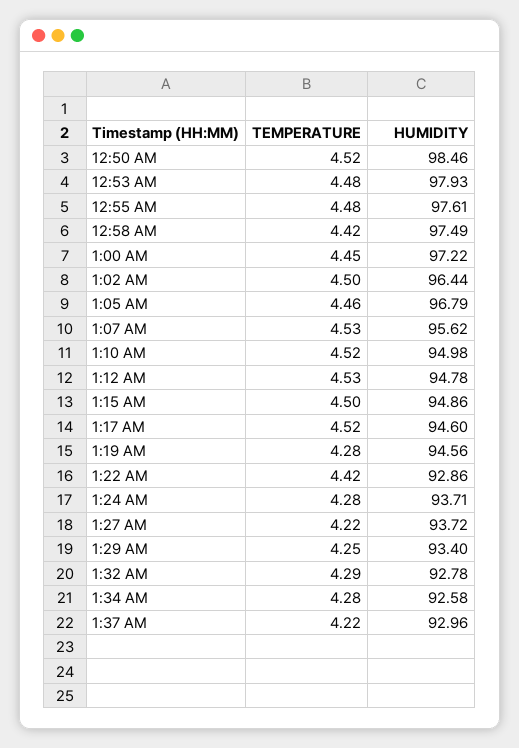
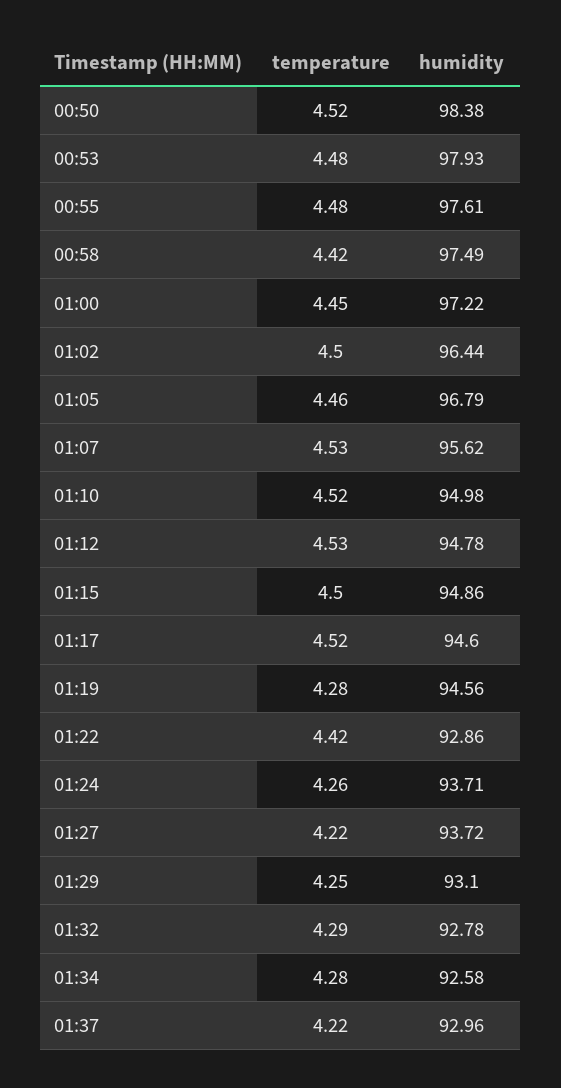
HUMIDITY, 12:50 AM: 98.46 -> 98.38
TEMPERATURE, 1:24 AM: 4.28 -> 4.26
HUMIDITY, 1:29 AM: 93.4 -> 93.1

